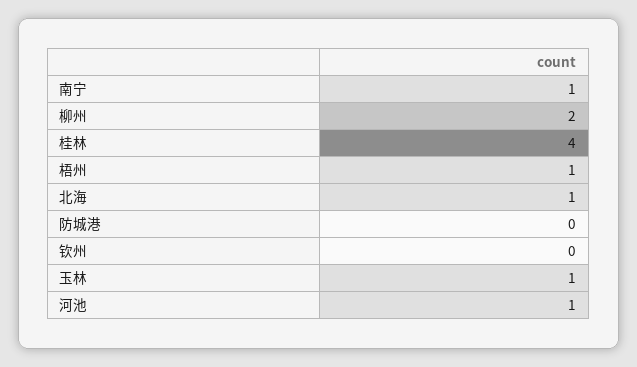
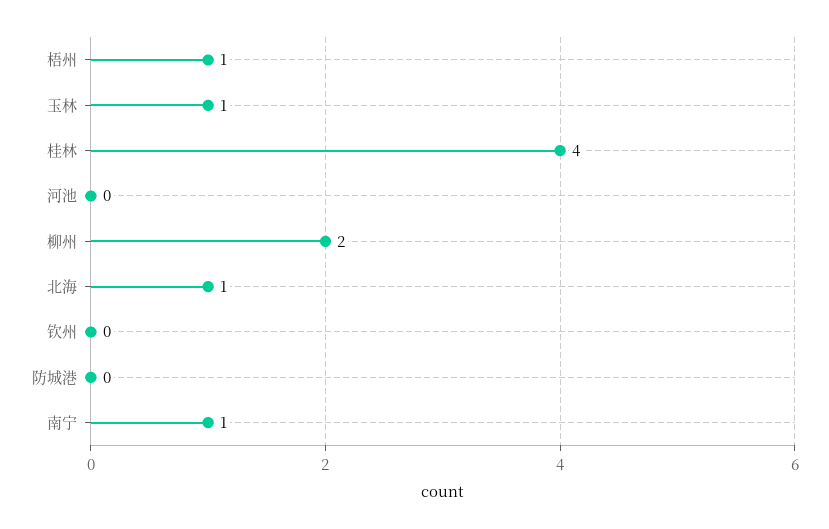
河池: 1 -> 0

